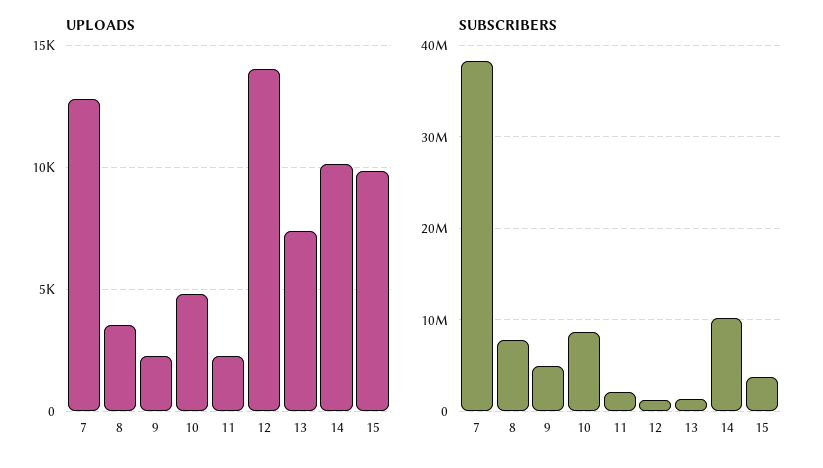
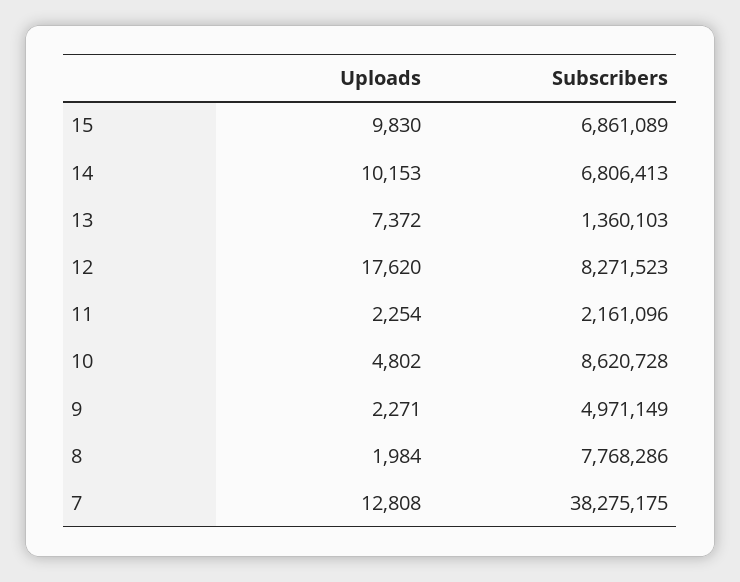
UPLOADS, 8: 3500 -> 1984
UPLOADS, 12: 14000 -> 17620
SUBSCRIBERS, 12: 1000000 -> 8271523
SUBSCRIBERS, 14: 10000000 -> 6806413
SUBSCRIBERS, 15: 4000000 -> 6861089

